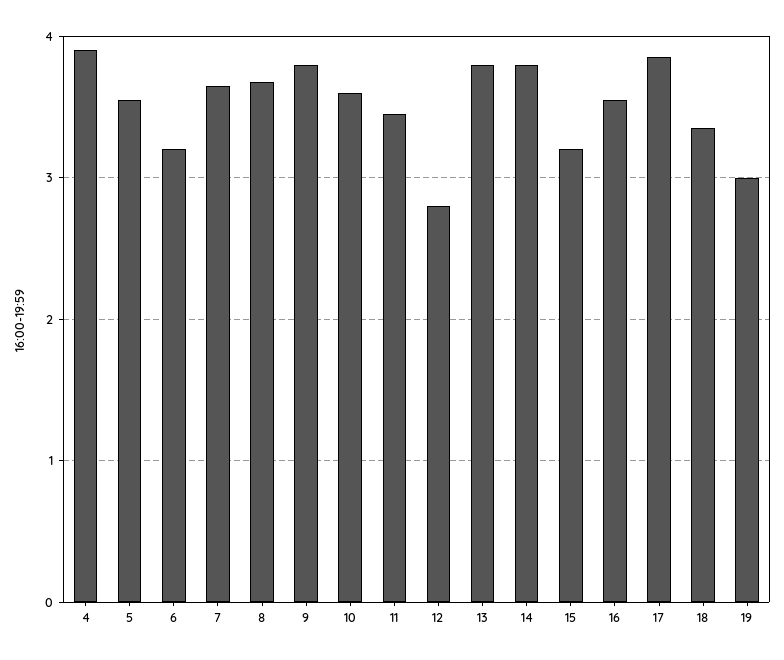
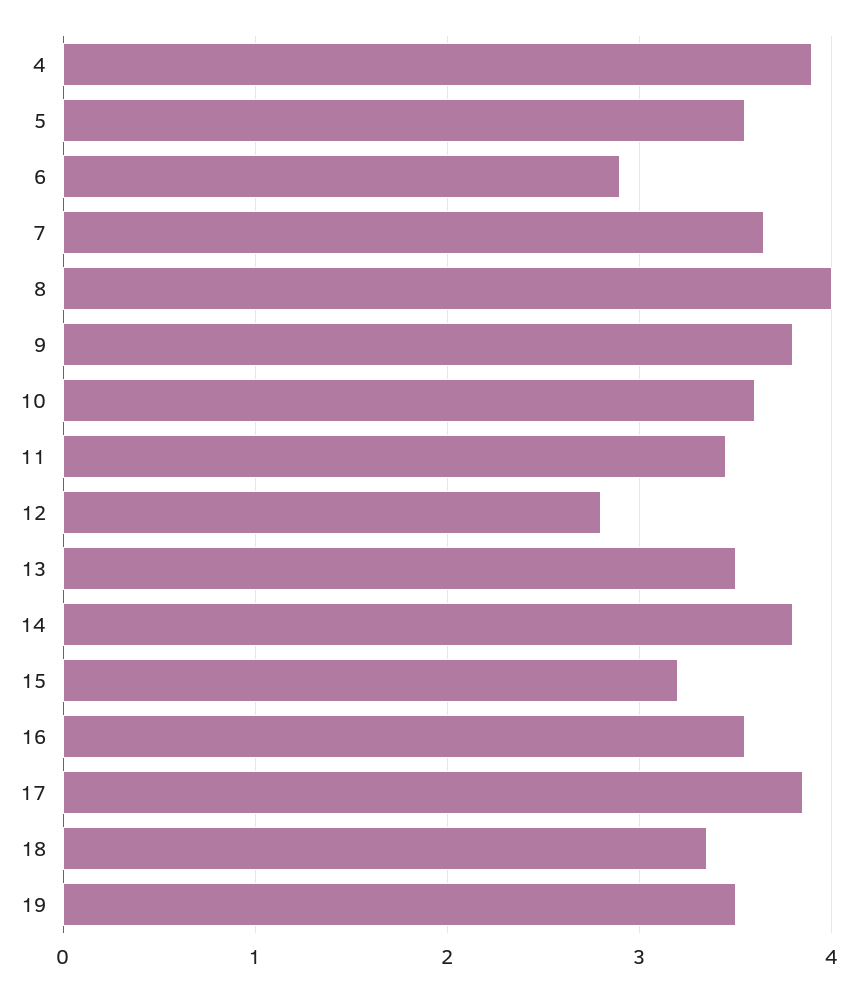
6: 3.2 -> 2.9
8: 3.7 -> 4
13: 3.8 -> 3.5
19: 3 -> 3.5

